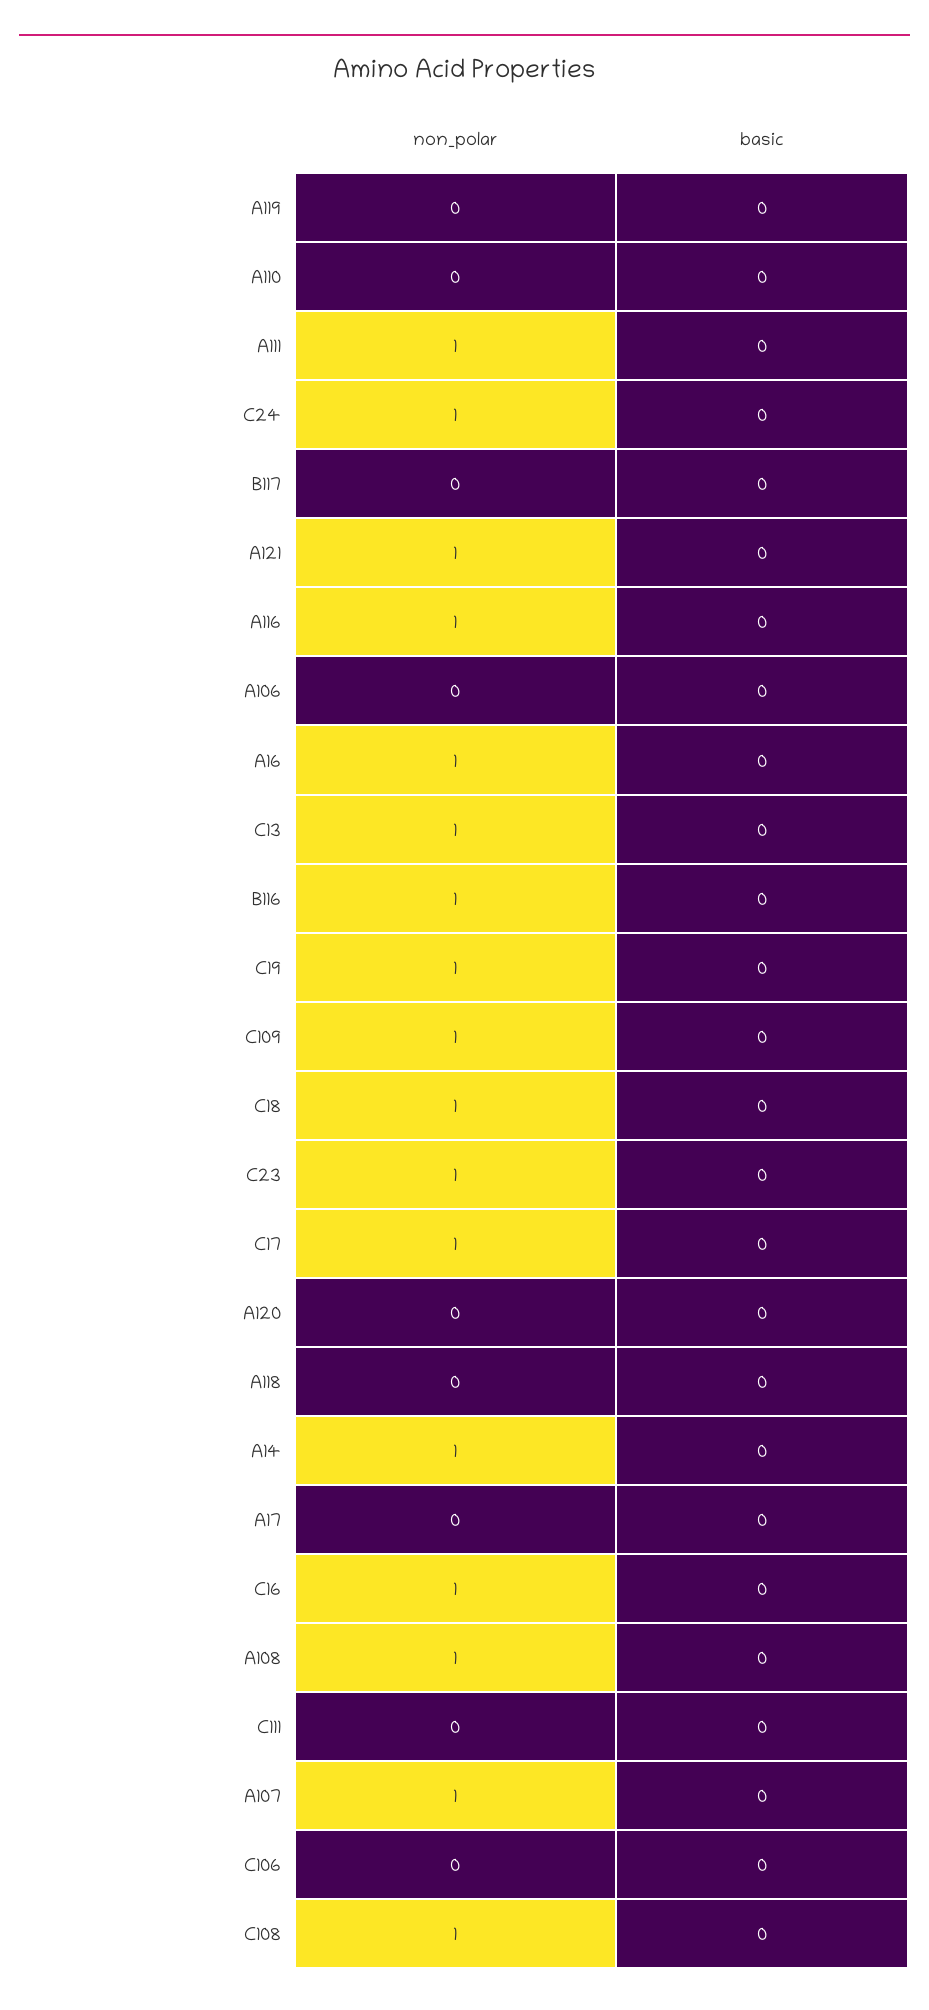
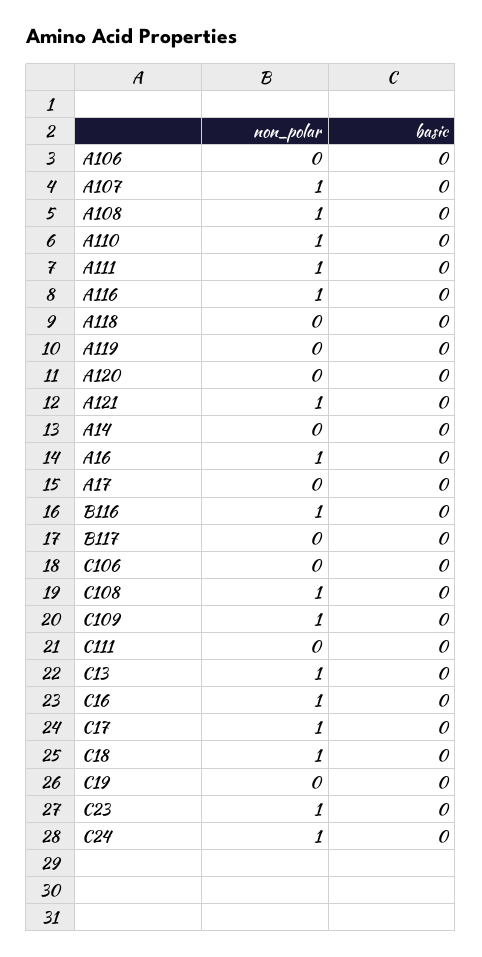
non_polar, A110: 0 -> 1
non_polar, C19: 1 -> 0
non_polar, A14: 1 -> 0

